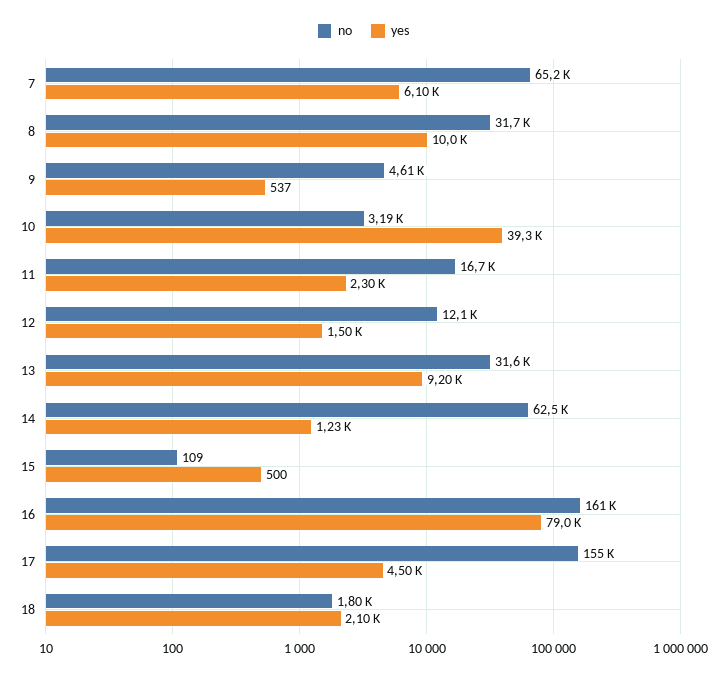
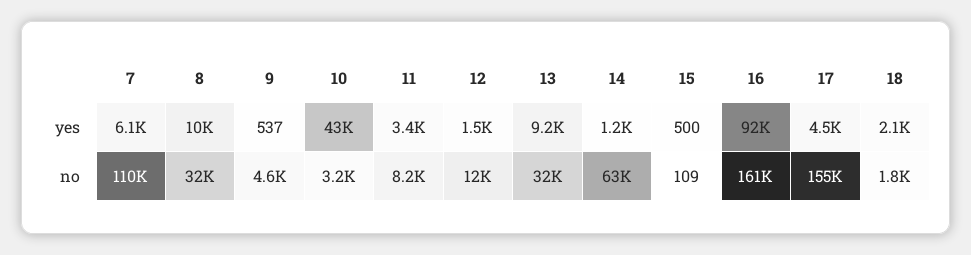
no, 7: 65200 -> 110000
yes, 10: 39300 -> 43000
no, 11: 16700 -> 8200
yes, 11: 2300 -> 3400
yes, 16: 79000 -> 92000

